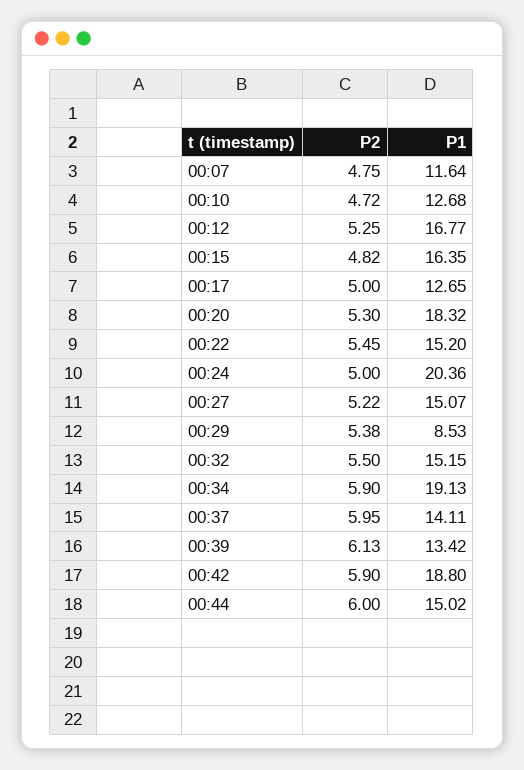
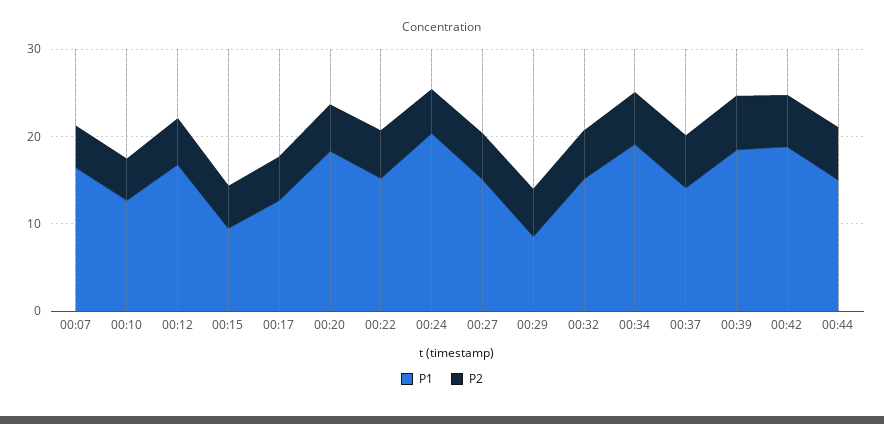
P1, 00:07: 11.64 -> 16
P1, 00:15: 16.35 -> 10
P1, 00:39: 13.42 -> 18

